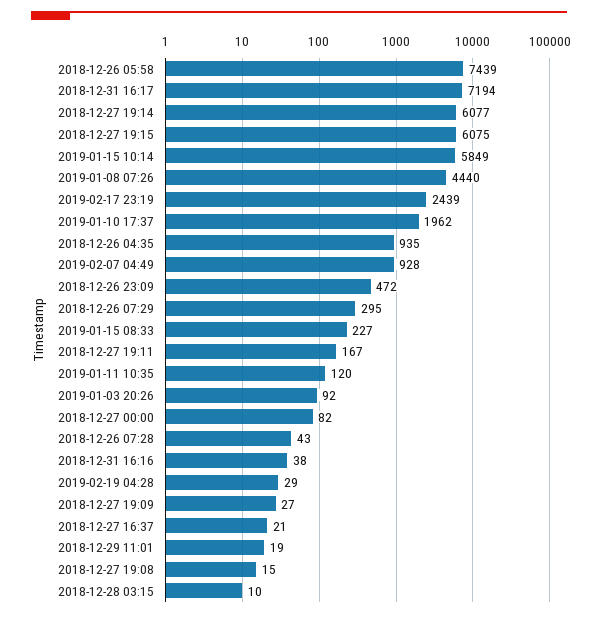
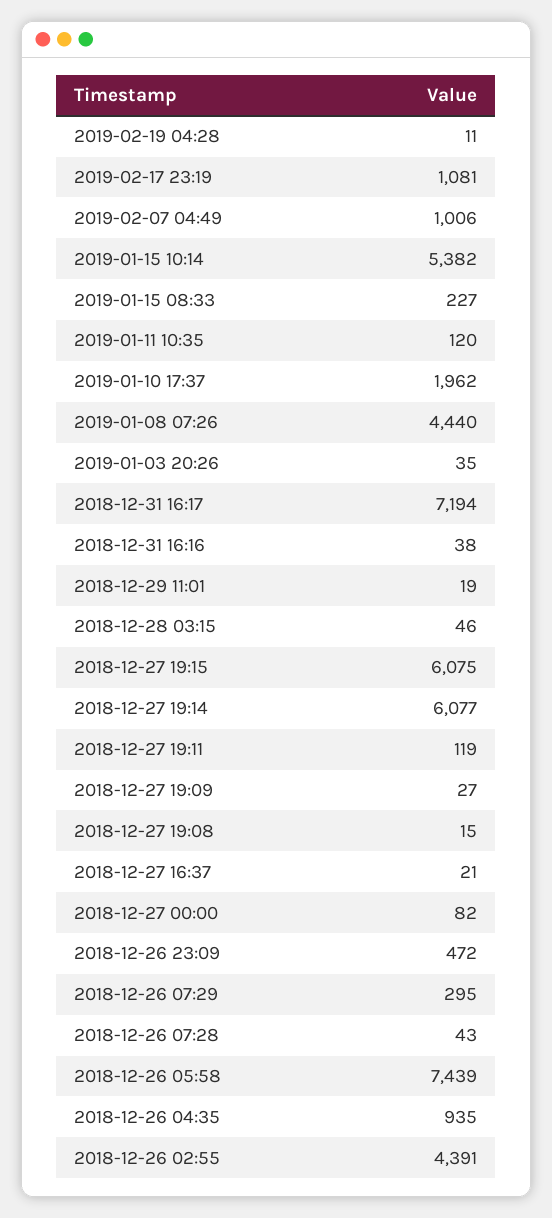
2019-01-15 10:14: 5849 -> 5382
2019-02-17 23:19: 2439 -> 1081
2019-02-07 04:49: 928 -> 1006
2018-12-27 19:11: 167 -> 119
2019-01-03 20:26: 92 -> 35
2019-02-19 04:28: 29 -> 11
2018-12-28 03:15: 10 -> 46
2018-12-26 02:55: none -> 4391

